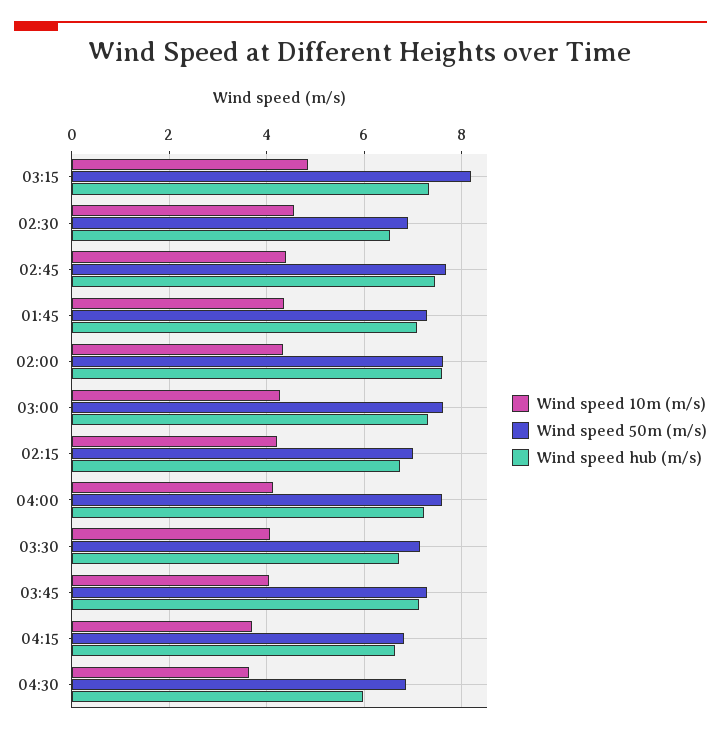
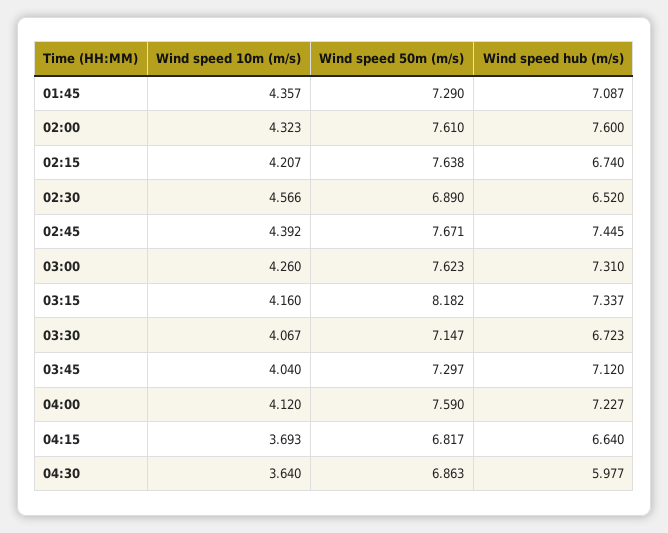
Wind speed 10m (m/s), 03:15: 4.8 -> 4.16
Wind speed 50m (m/s), 02:15: 7 -> 7.638

